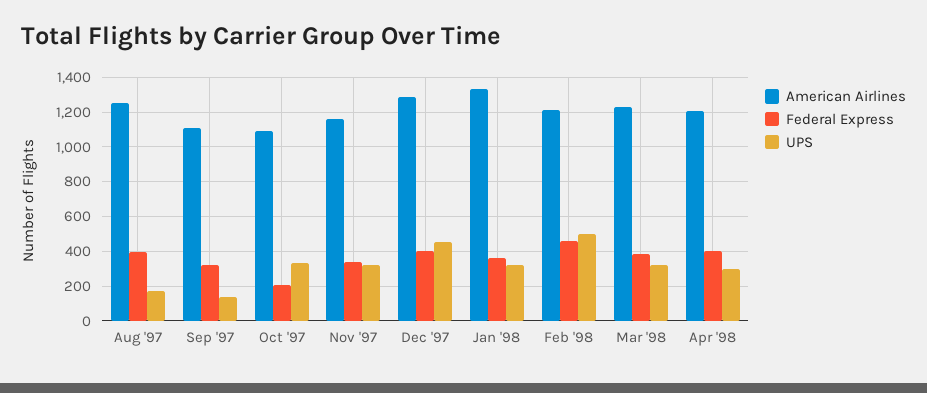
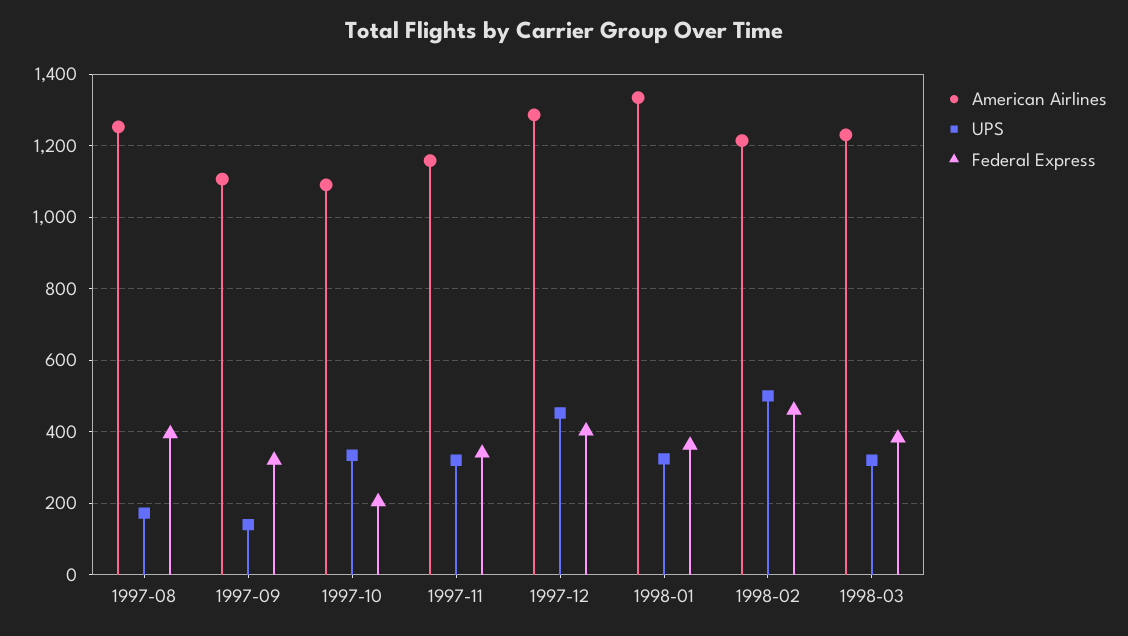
American Airlines, Apr '98: 1200 -> none
Federal Express, Apr '98: 400 -> none
UPS, Apr '98: 300 -> none

